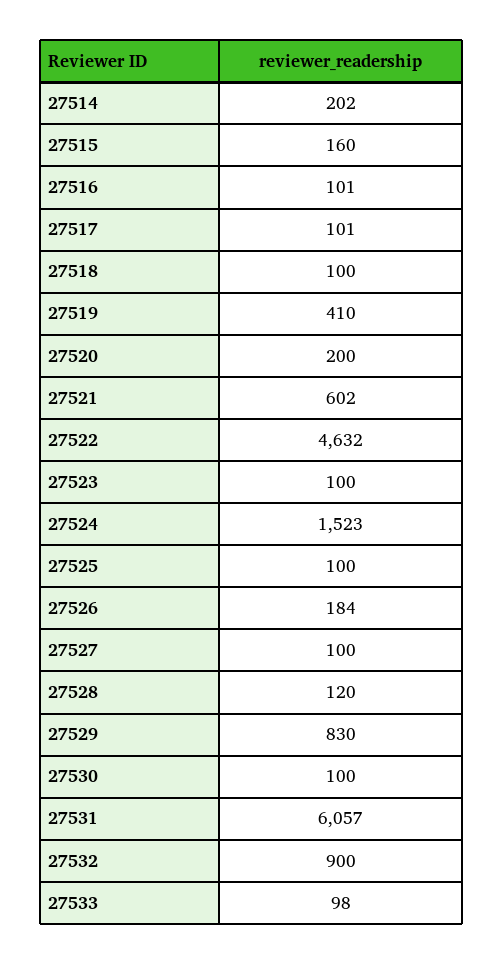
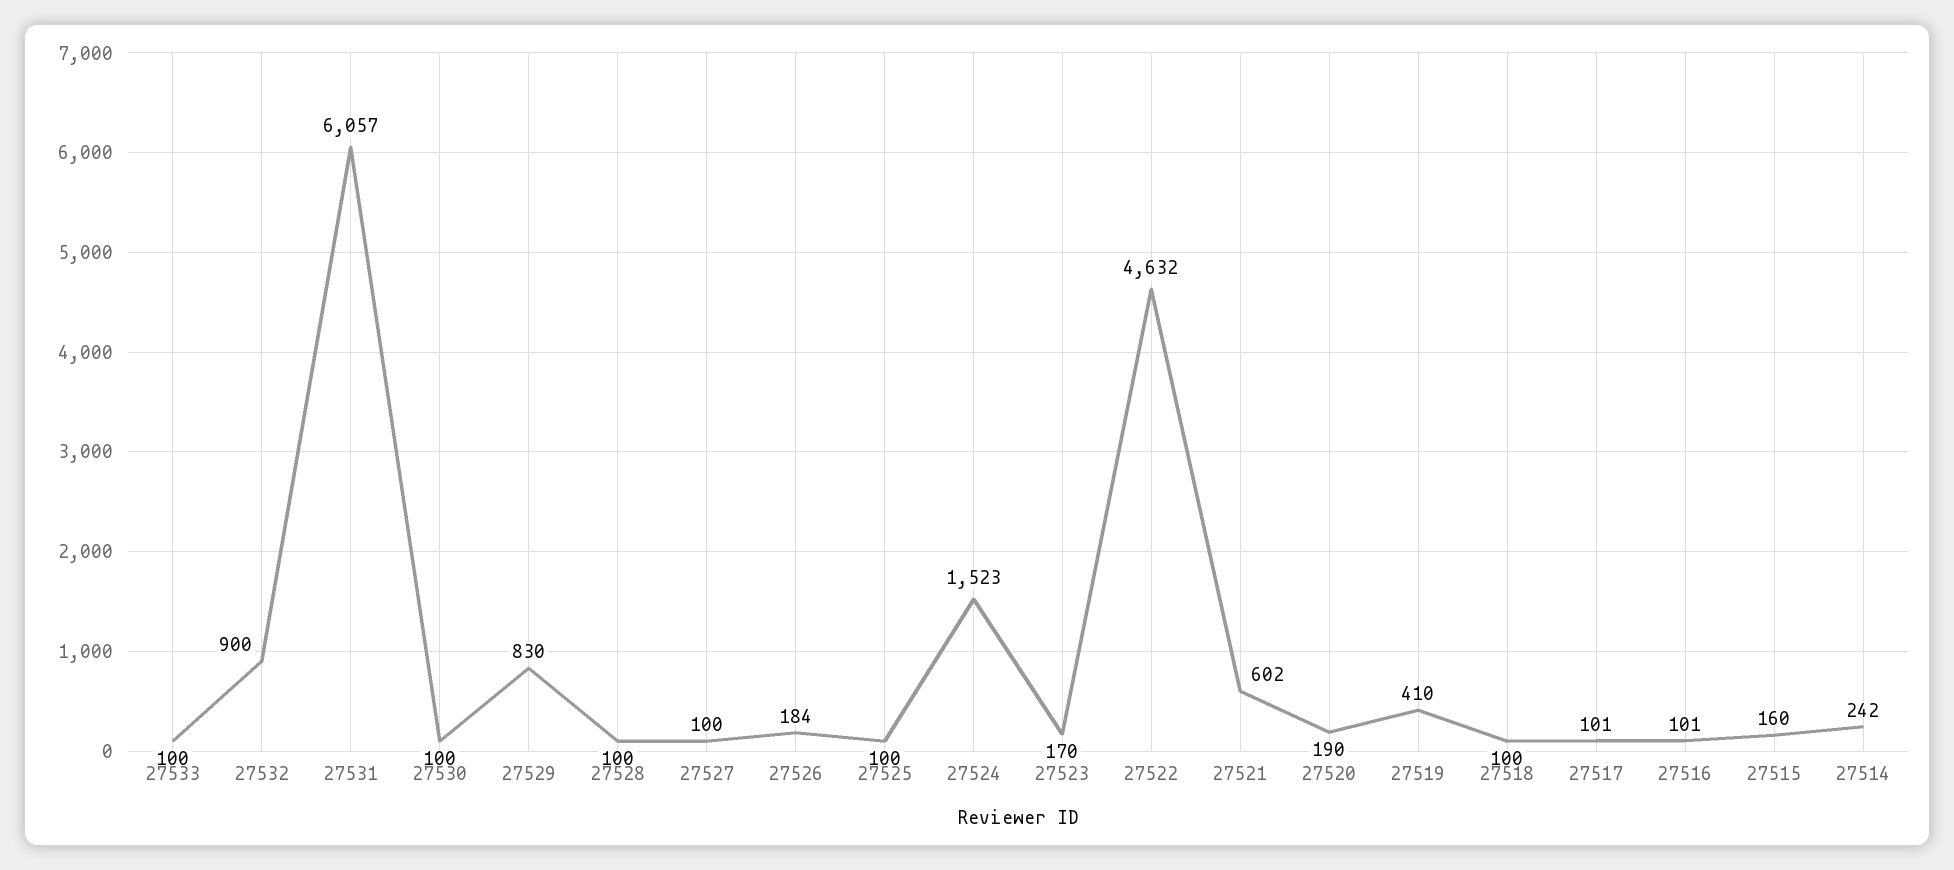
27514: 202 -> 242
27520: 200 -> 190
27523: 100 -> 170
27528: 120 -> 100
27533: 98 -> 100

